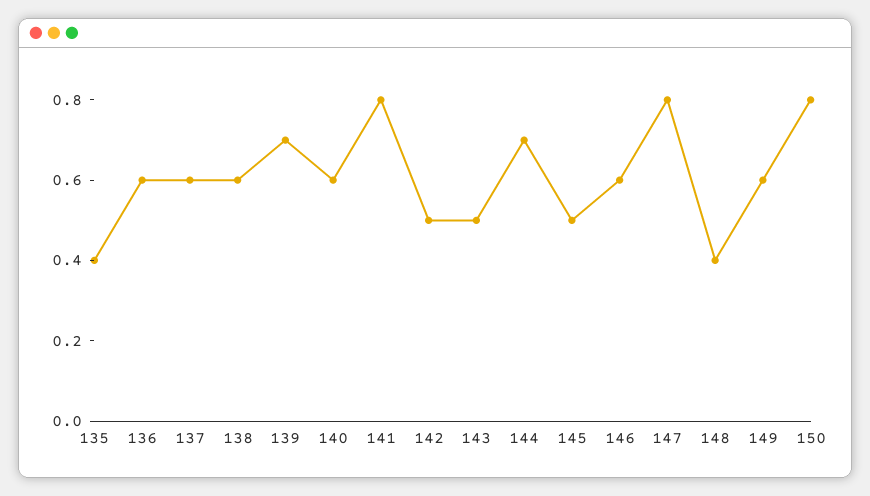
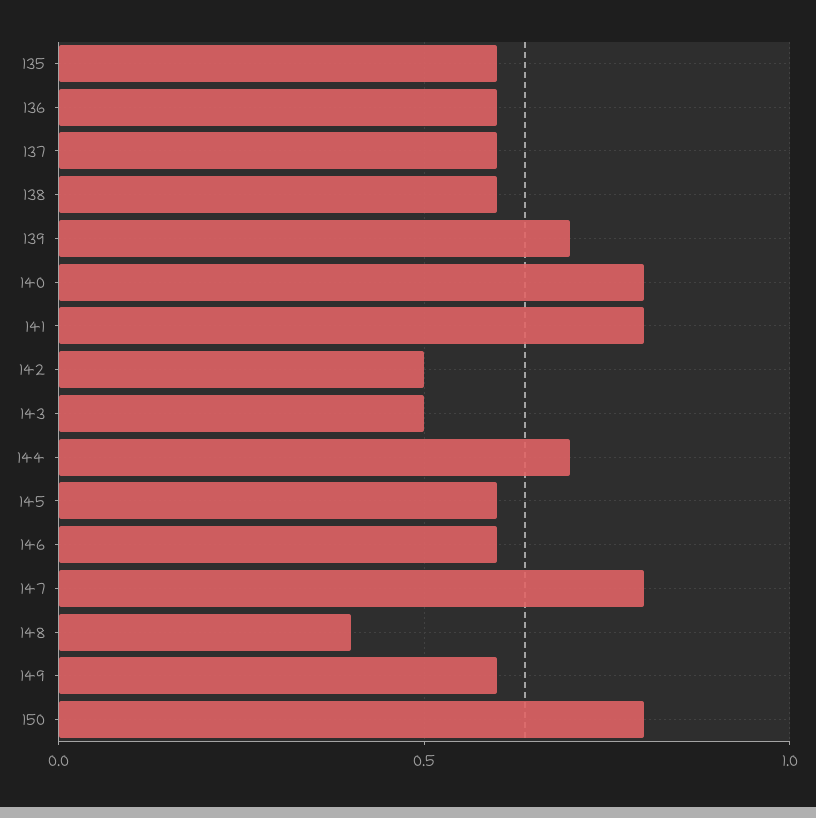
135: 0.4 -> 0.6
140: 0.6 -> 0.8
145: 0.5 -> 0.6

